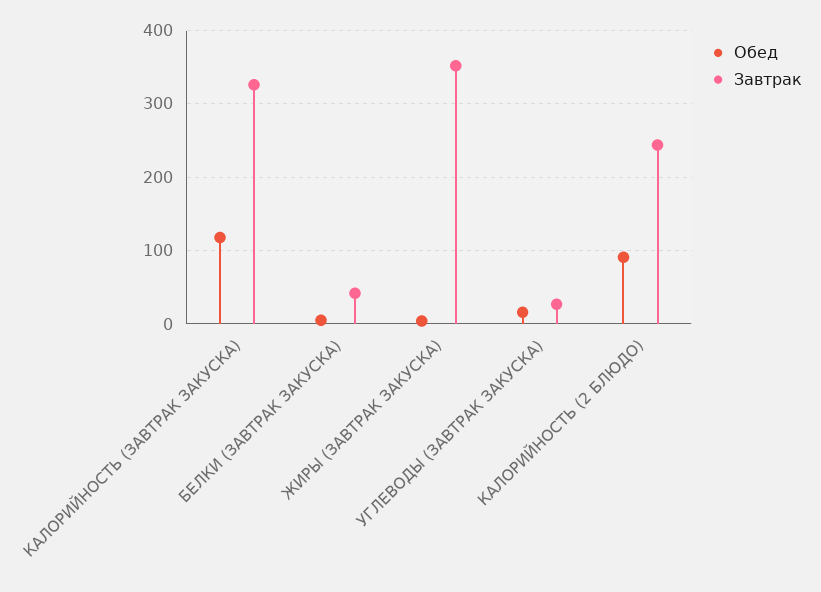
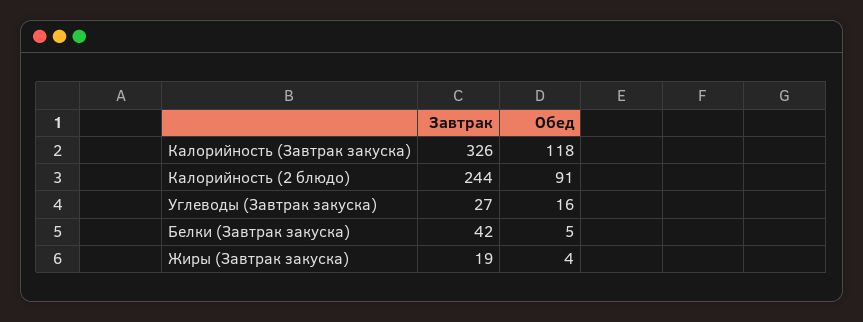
Завтрак, ЖИРЫ (ЗАВТРАК ЗАКУСКА): 350 -> 19

